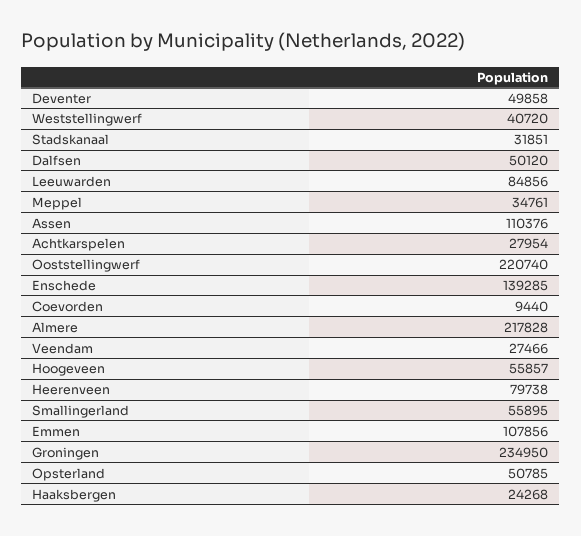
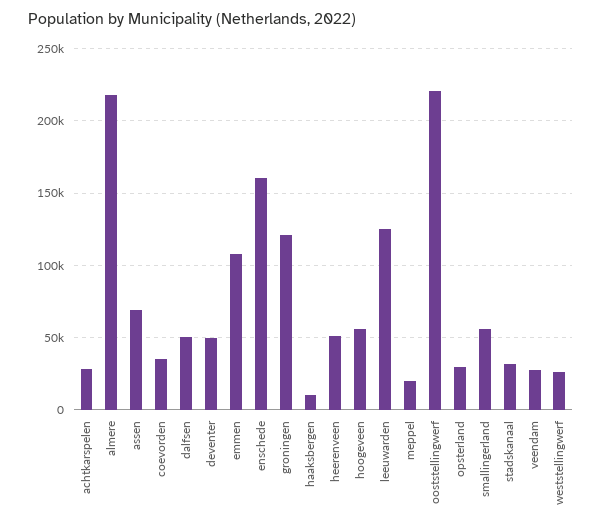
Weststellingwerf: 40720 -> 25000
Leeuwarden: 84856 -> 125000
Meppel: 34761 -> 20000
Assen: 110376 -> 70000
Enschede: 139285 -> 160000
Coevorden: 9440 -> 35000
Heerenveen: 79738 -> 50000
Groningen: 234950 -> 120000
Opsterland: 50785 -> 30000
Haaksbergen: 24268 -> 10000

